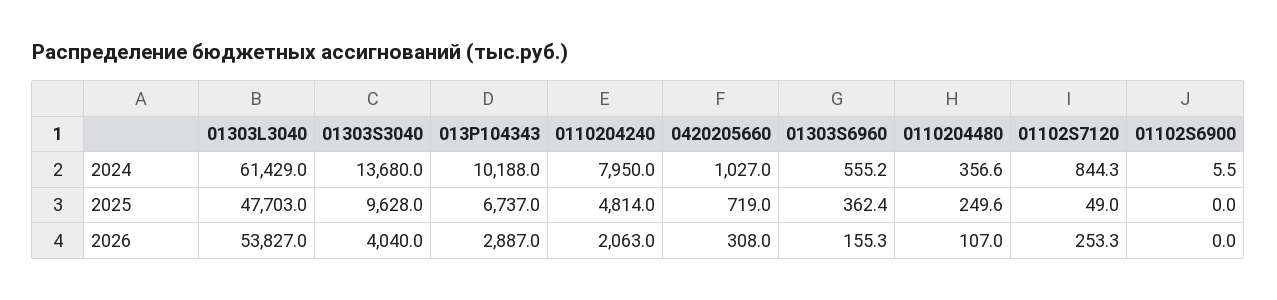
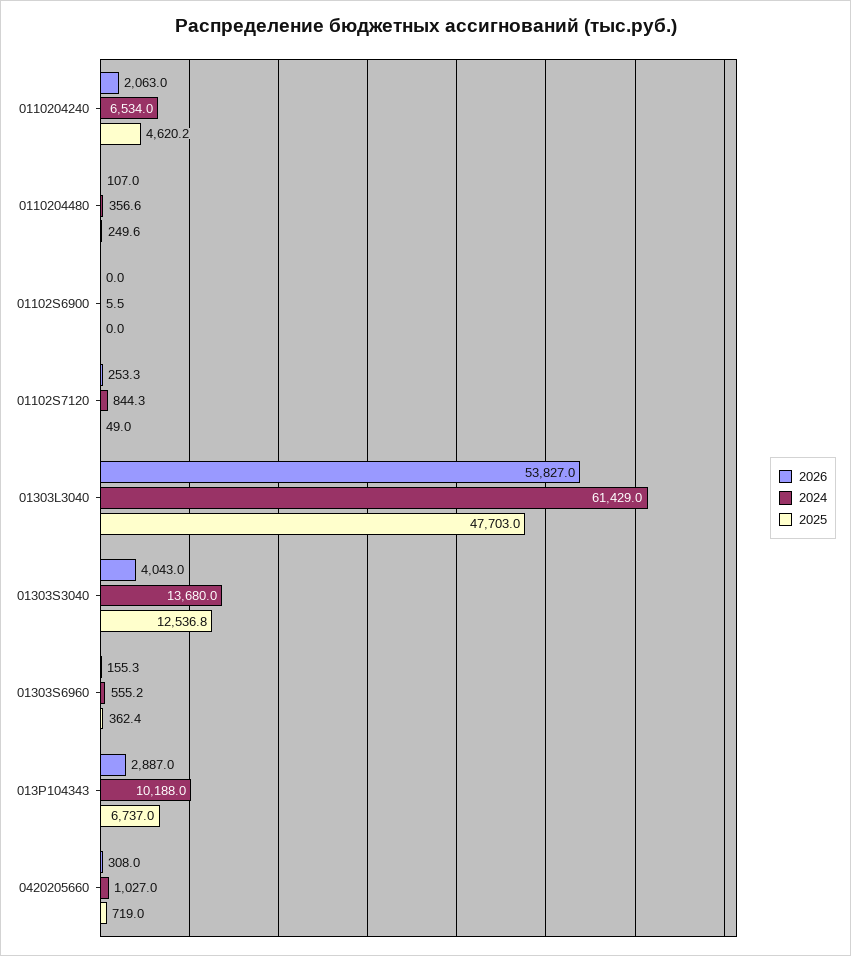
2024, 0110204240: 7950 -> 6534
2025, 01303S3040: 9628 -> 12536.8
2025, 0110204240: 4814 -> 4620.2
2026, 01303S3040: 4040 -> 4043

